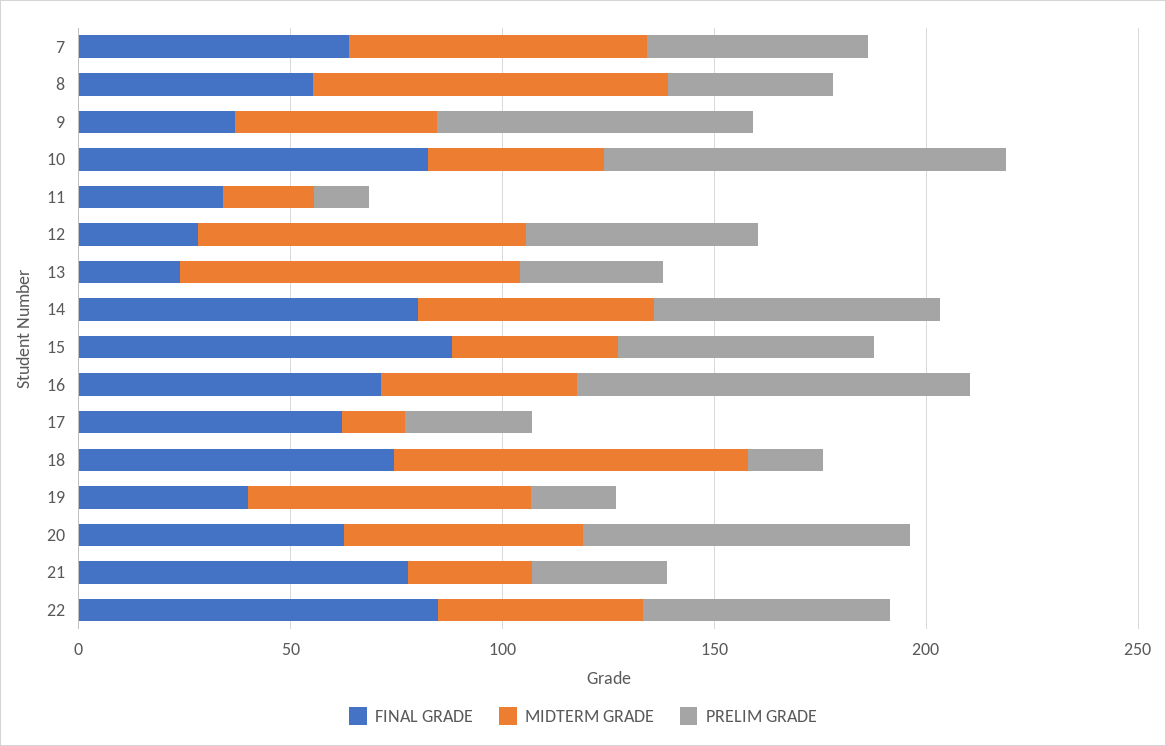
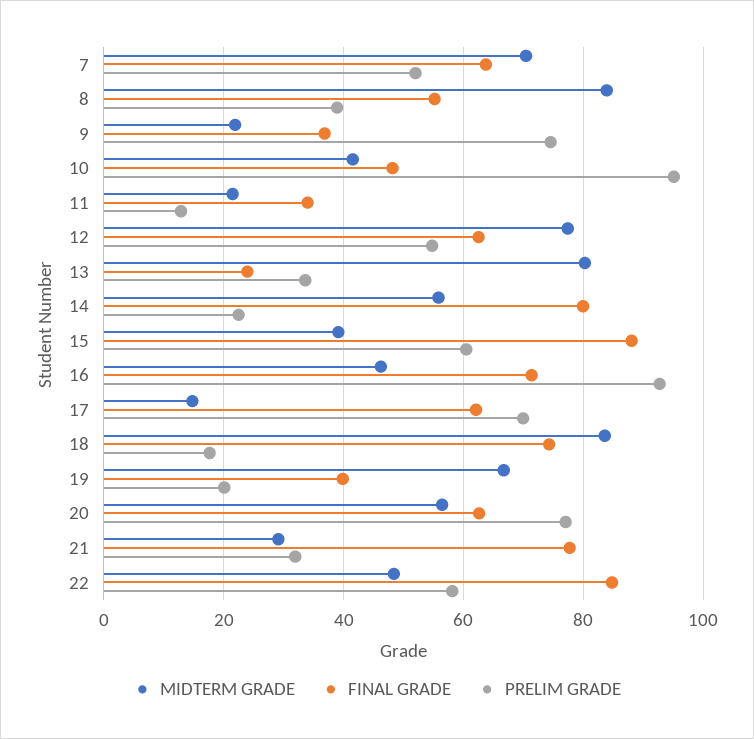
MIDTERM GRADE, 9: 50 -> 22
FINAL GRADE, 10: 80 -> 48
FINAL GRADE, 12: 30 -> 62
PRELIM GRADE, 14: 70 -> 22
PRELIM GRADE, 17: 30 -> 70

